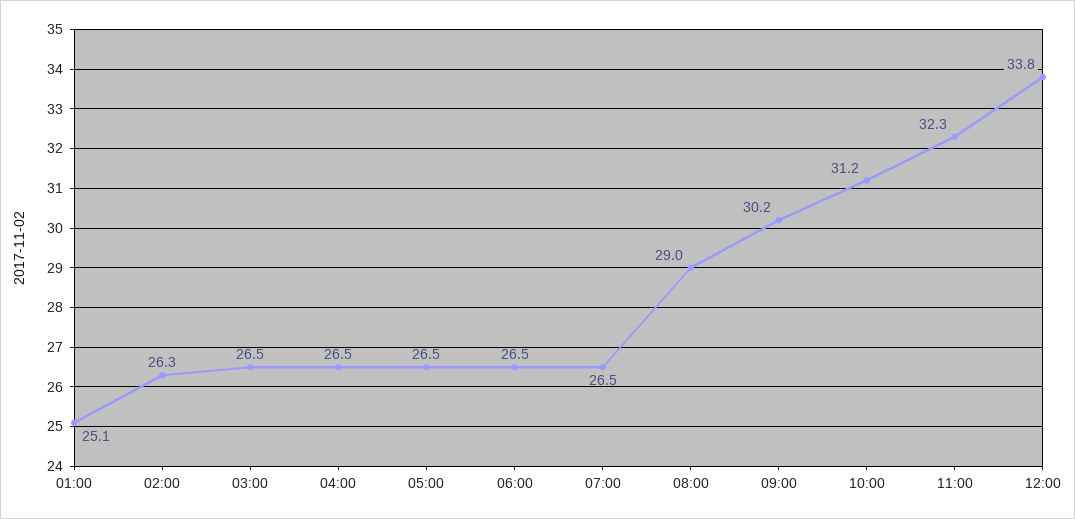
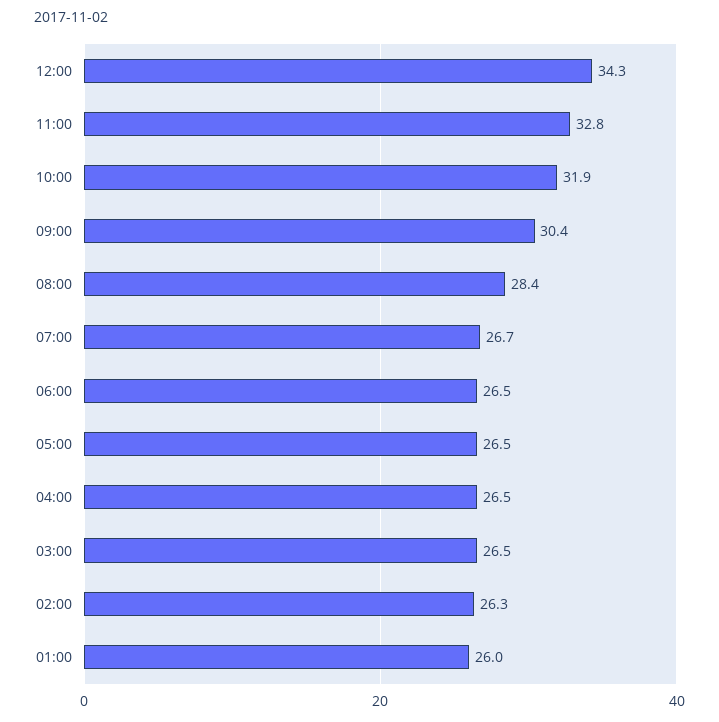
01:00: 25.1 -> 26
07:00: 26.5 -> 26.7
08:00: 29 -> 28.4
09:00: 30.2 -> 30.4
10:00: 31.2 -> 31.9
11:00: 32.3 -> 32.8
12:00: 33.8 -> 34.3

